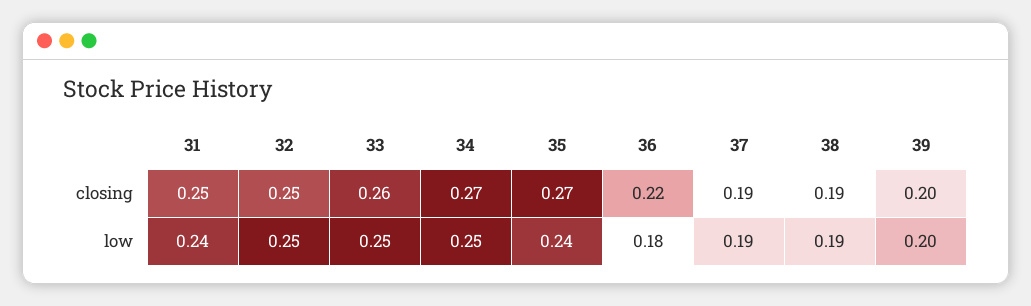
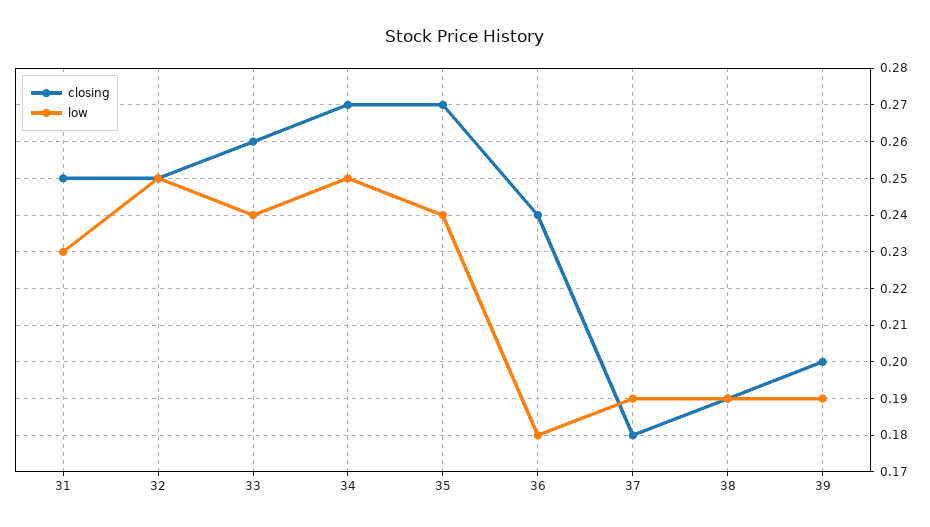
closing, 36: 0.22 -> 0.24
closing, 37: 0.19 -> 0.18
low, 31: 0.24 -> 0.23
low, 33: 0.25 -> 0.24
low, 39: 0.2 -> 0.19

